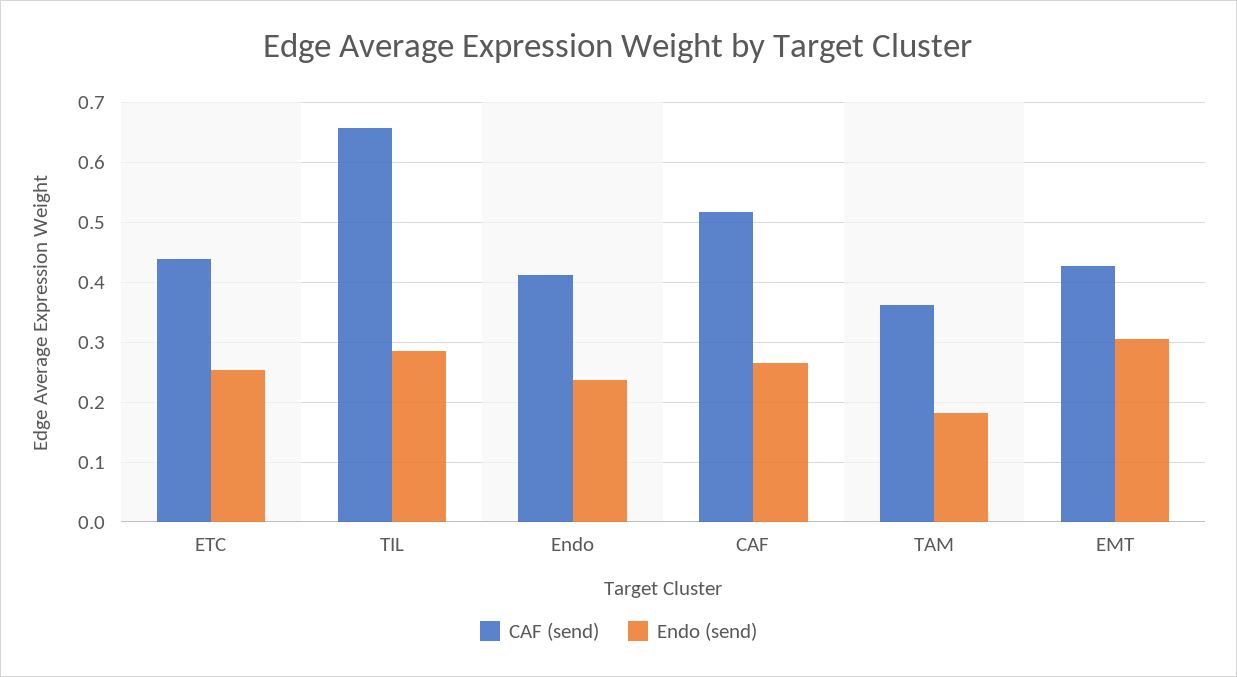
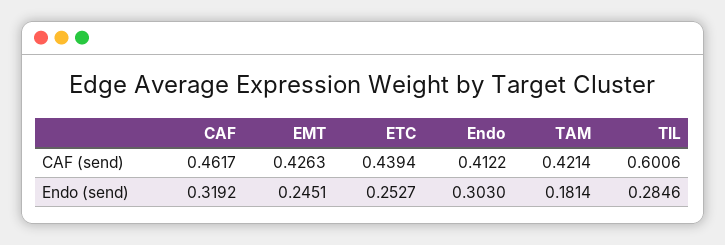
CAF (send), TIL: 0.66 -> 0.6006
Endo (send), Endo: 0.24 -> 0.303
CAF (send), CAF: 0.52 -> 0.4617
Endo (send), CAF: 0.26 -> 0.3192
CAF (send), TAM: 0.36 -> 0.4214
Endo (send), EMT: 0.3 -> 0.2451

